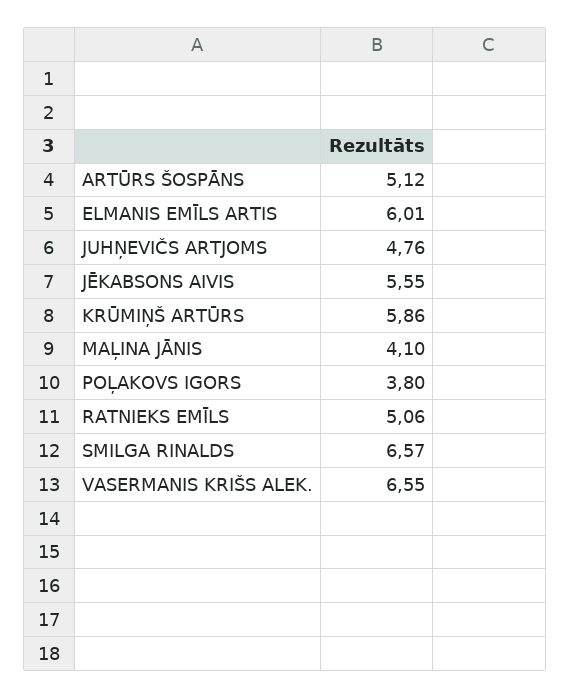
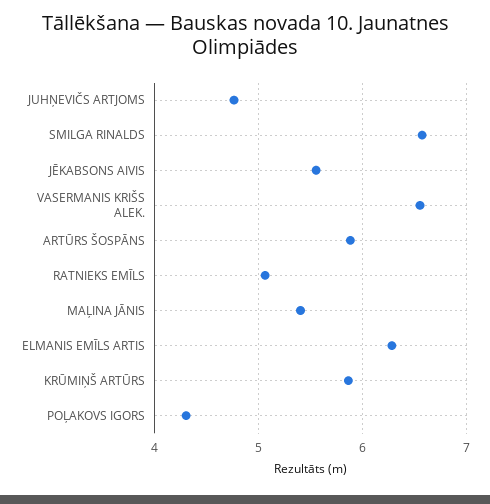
ARTŪRS ŠOSPĀNS: 5.12 -> 5.9
ELMANIS EMĪLS ARTIS: 6.01 -> 6.3
MAĻINA JĀNIS: 4.1 -> 5.4
POĻAKOVS IGORS: 3.8 -> 4.3

